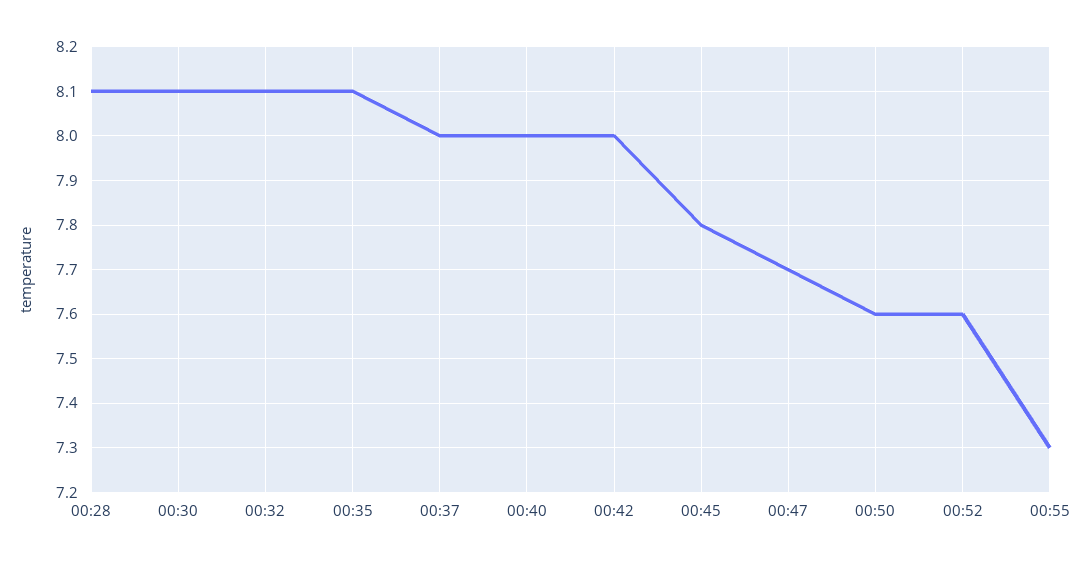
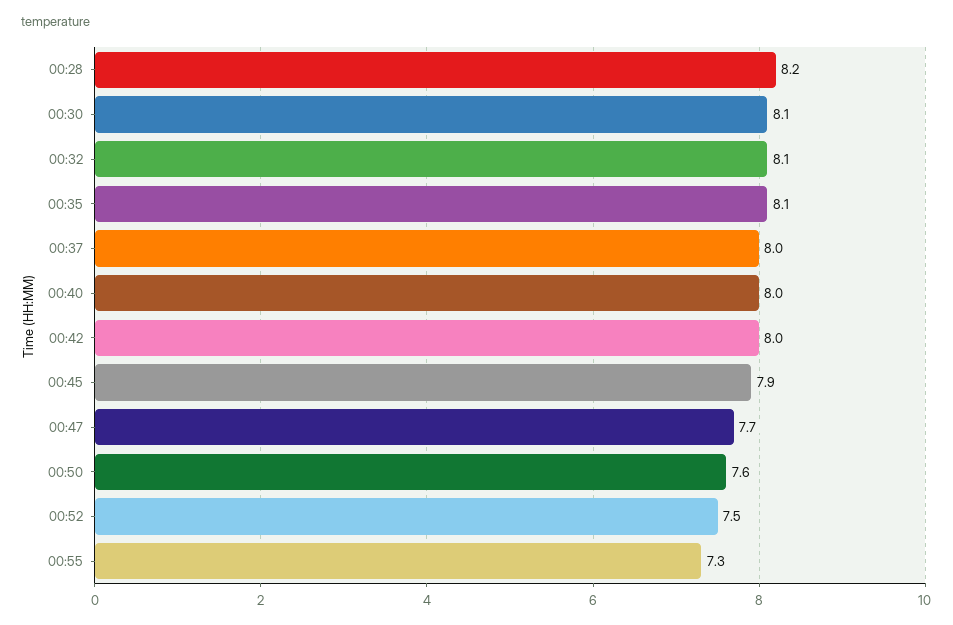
00:28: 8.1 -> 8.2
00:45: 7.8 -> 7.9
00:52: 7.6 -> 7.5

